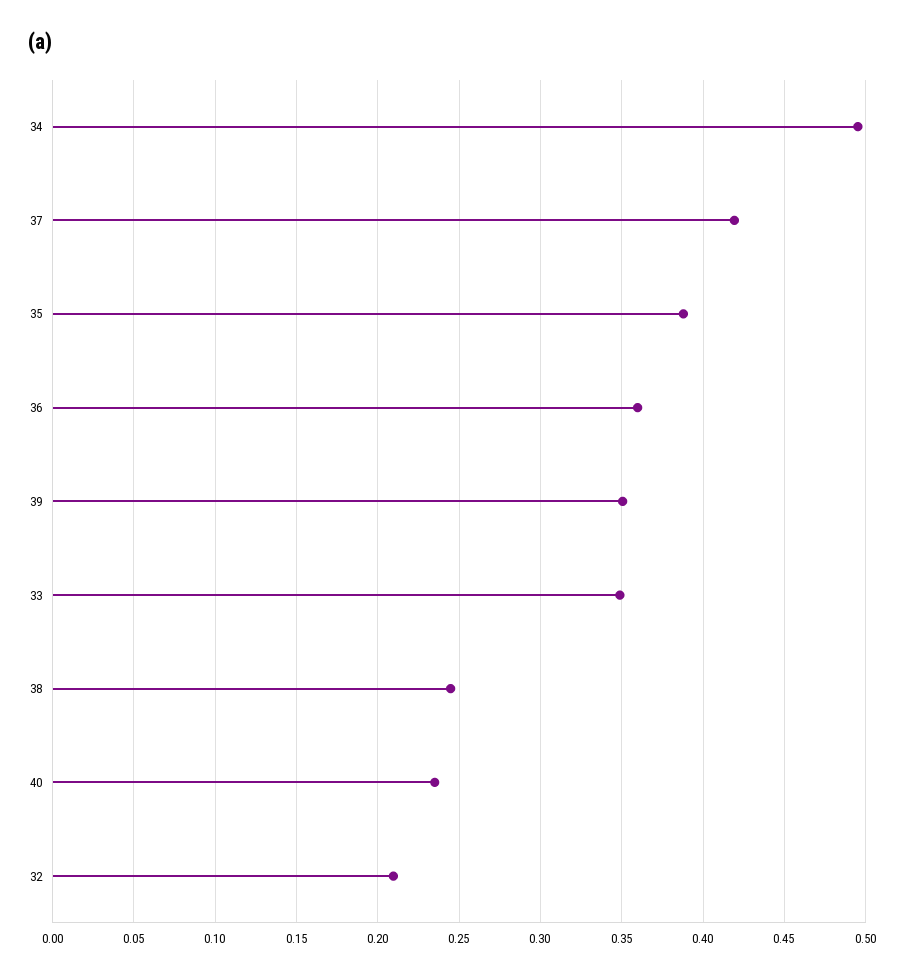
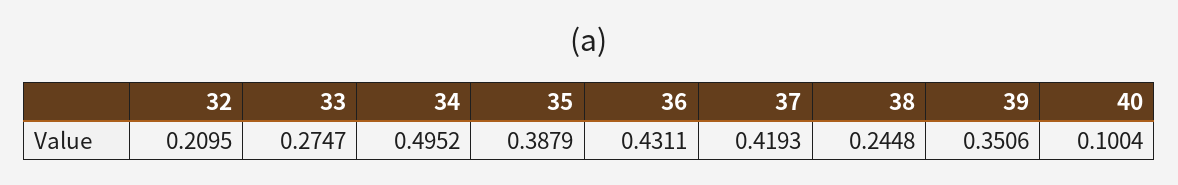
36: 0.36 -> 0.4311
33: 0.35 -> 0.2747
40: 0.235 -> 0.1004

